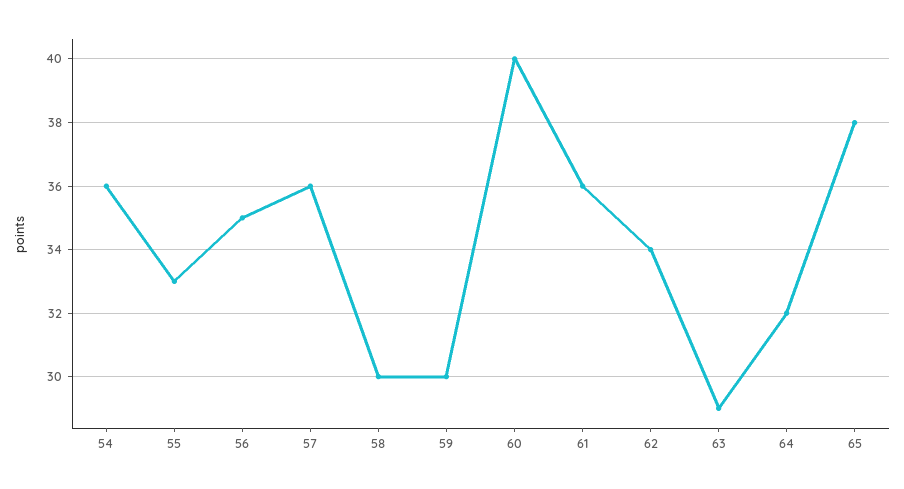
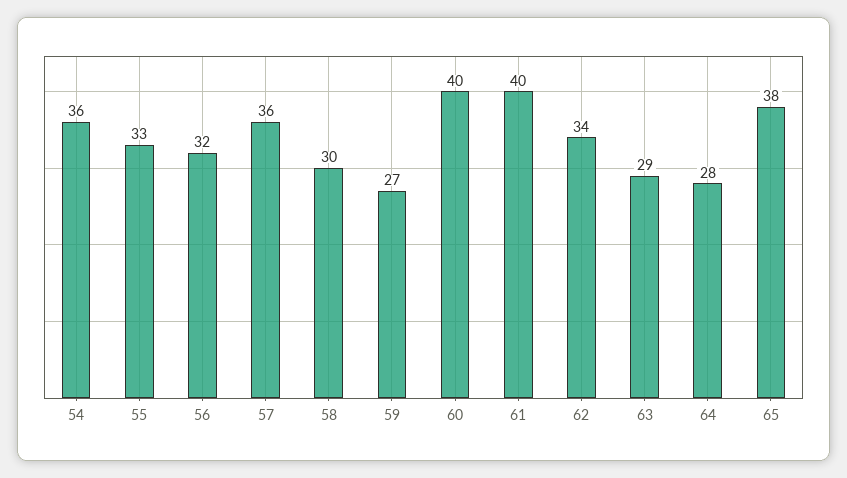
56: 35 -> 32
59: 30 -> 27
61: 36 -> 40
64: 32 -> 28

